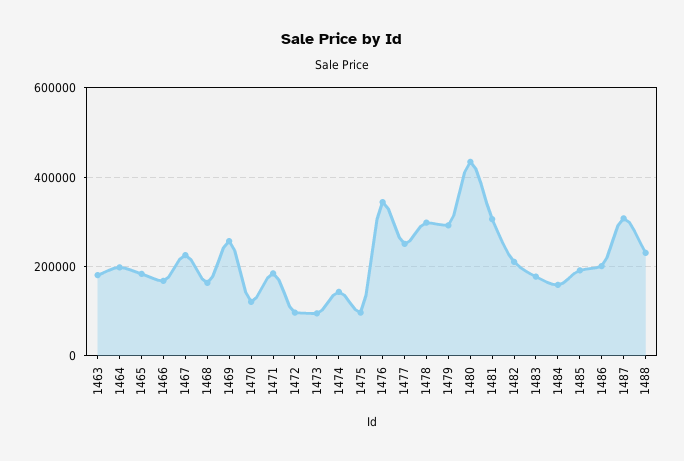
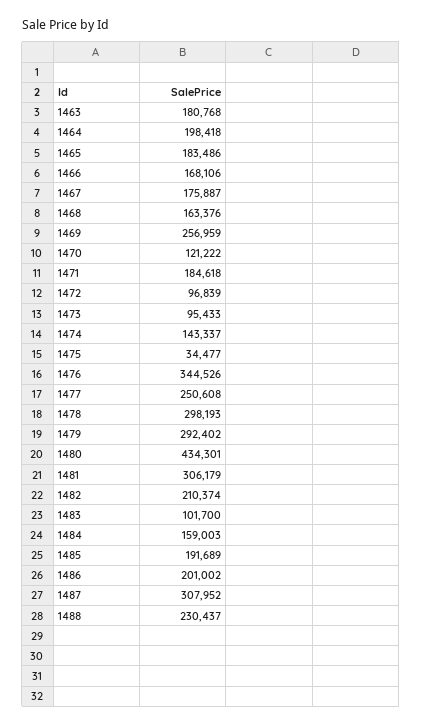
1467: 220000 -> 175887
1475: 100000 -> 34477
1483: 180000 -> 101700

